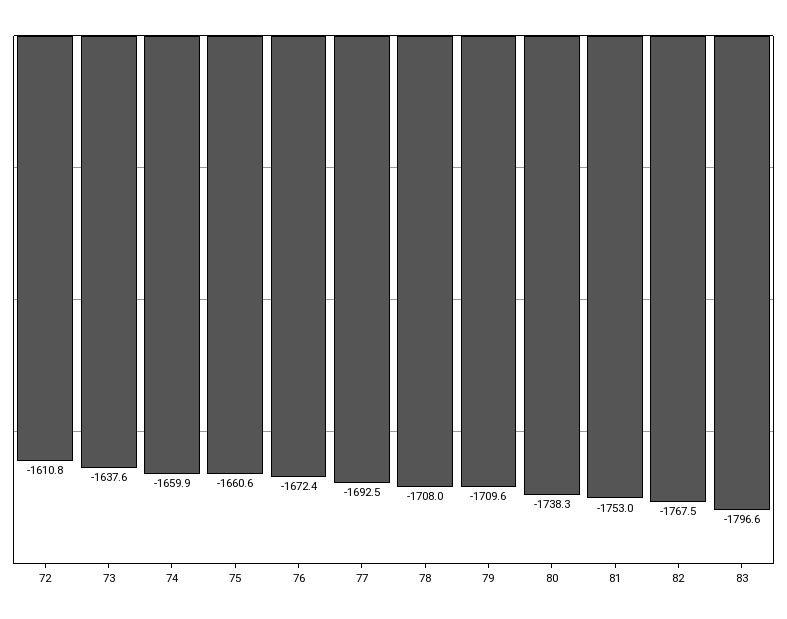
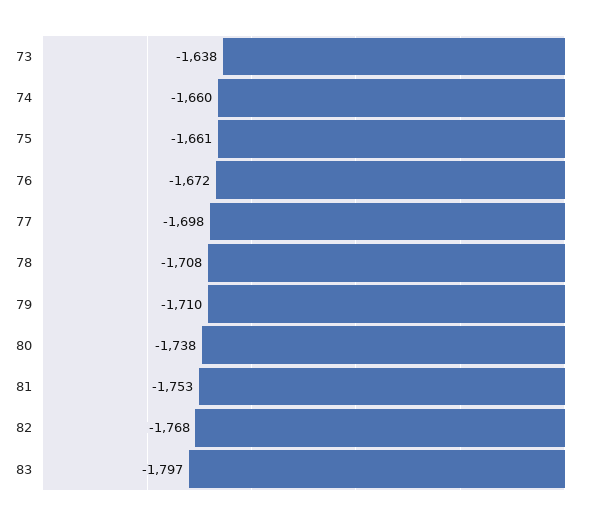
72: -1610.8 -> none
77: -1692.5 -> -1698

